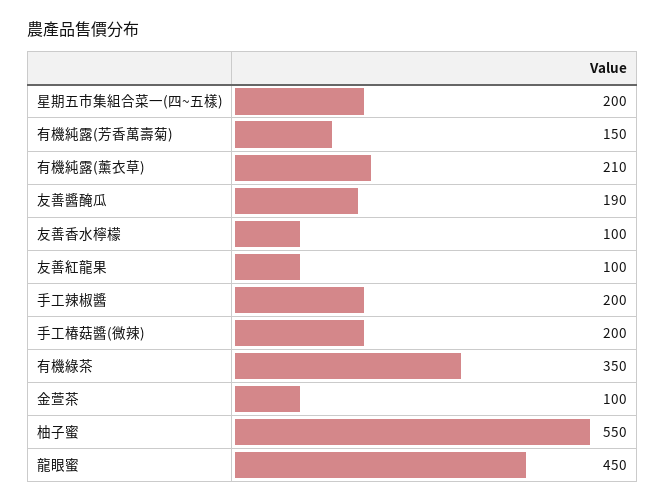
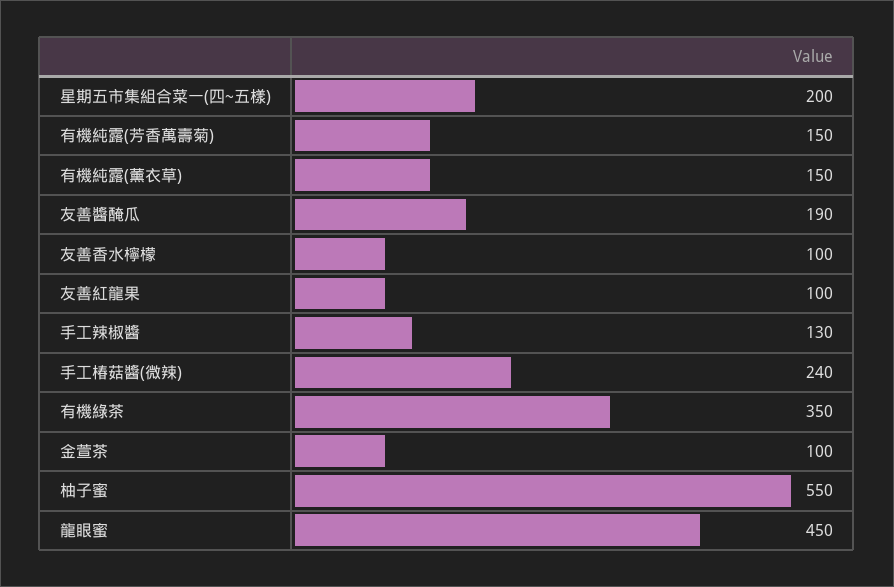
有機純露(薰衣草): 210 -> 150
手工辣椒醬: 200 -> 130
手工椿菇醬(微辣): 200 -> 240

